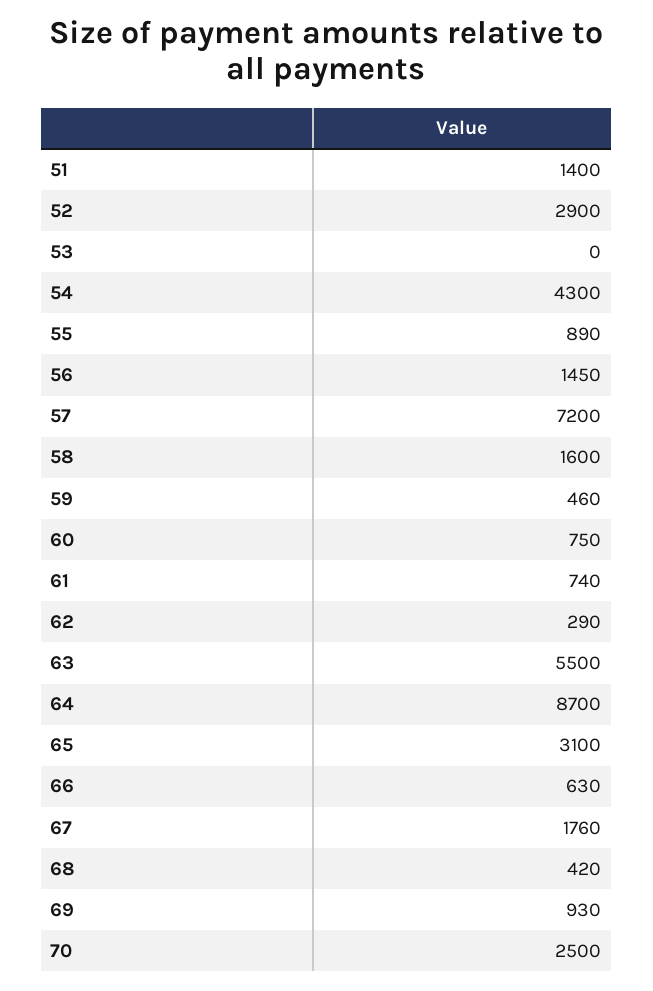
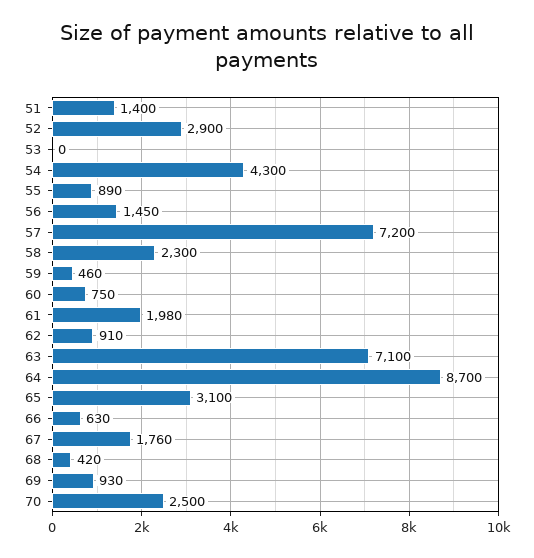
58: 1600 -> 2300
61: 740 -> 1980
62: 290 -> 910
63: 5500 -> 7100

